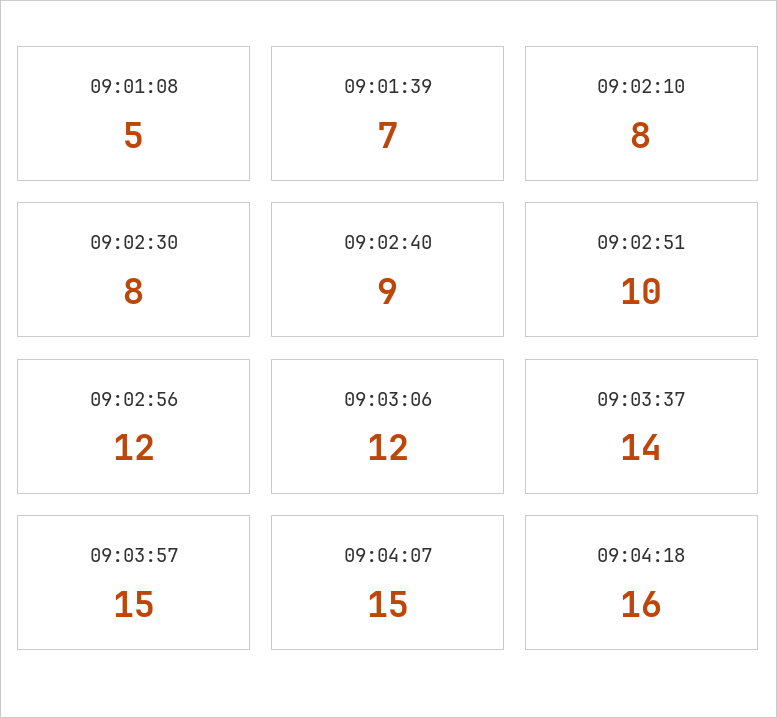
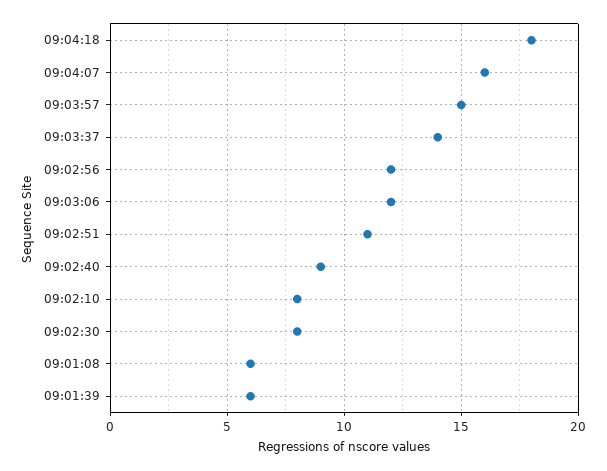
09:01:08: 5 -> 6
09:01:39: 7 -> 6
09:02:51: 10 -> 11
09:04:07: 15 -> 16
09:04:18: 16 -> 18

